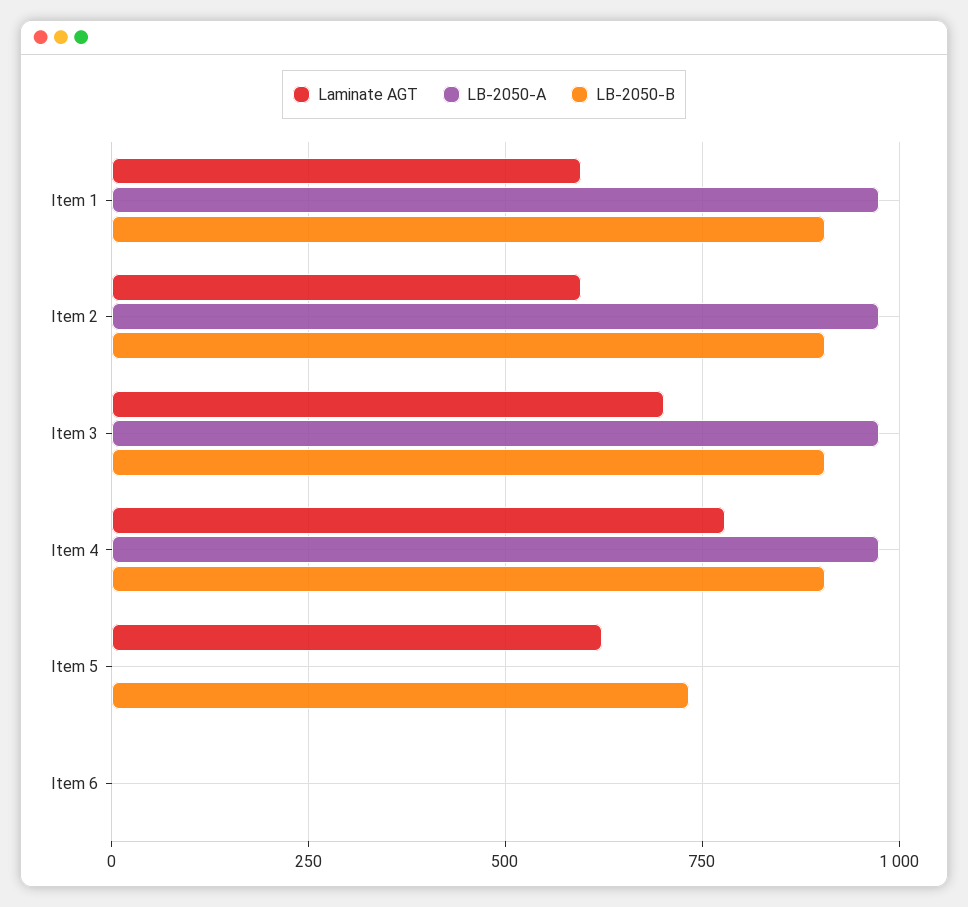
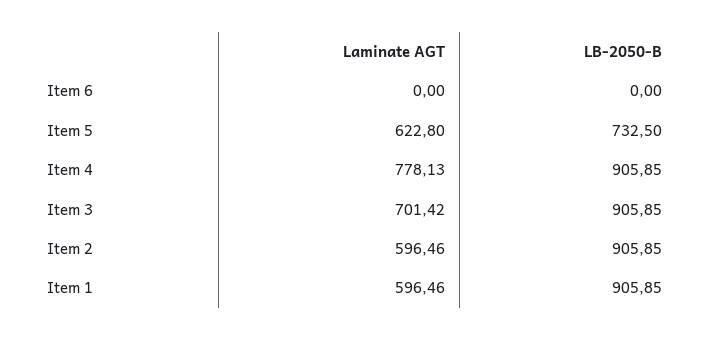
LB-2050-A, Item 1: 975 -> none
LB-2050-A, Item 2: 975 -> none
LB-2050-A, Item 3: 975 -> none
LB-2050-A, Item 4: 975 -> none
LB-2050-A, Item 5: 0 -> none
LB-2050-A, Item 6: 0 -> none

